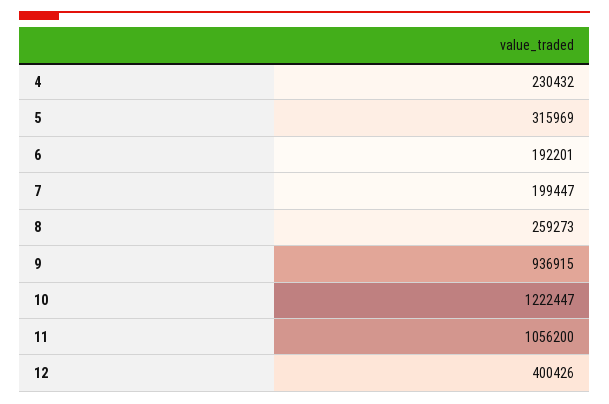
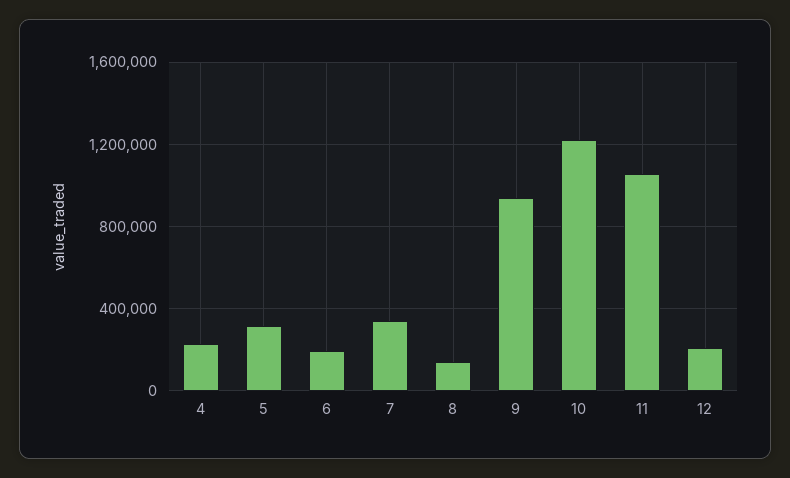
7: 199447 -> 350000
8: 259273 -> 150000
12: 400426 -> 200000

